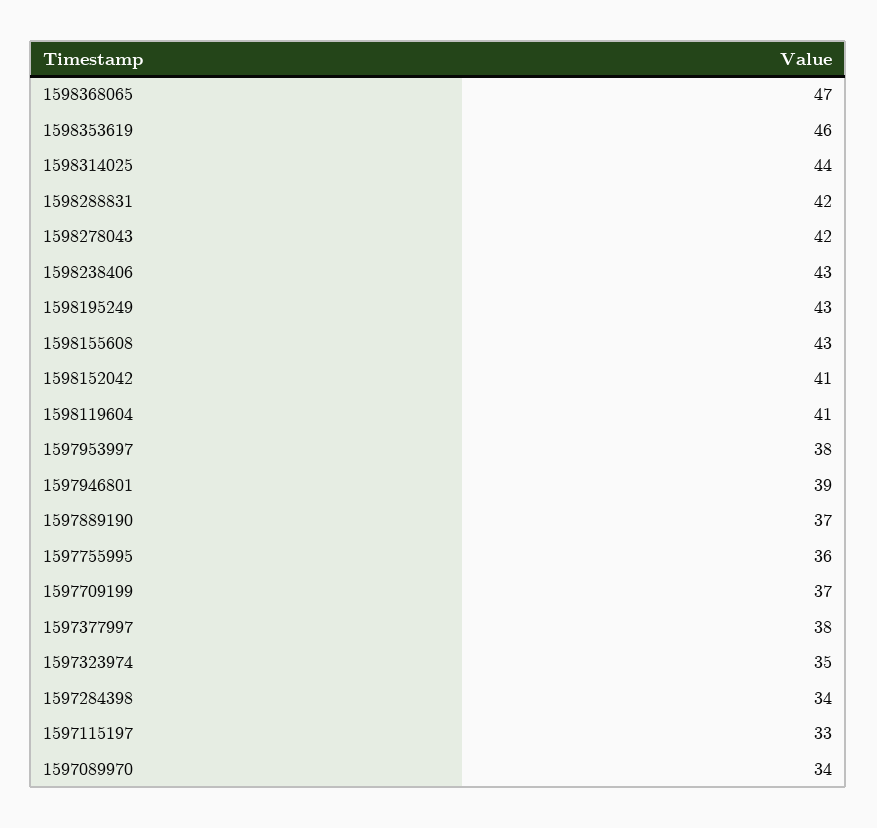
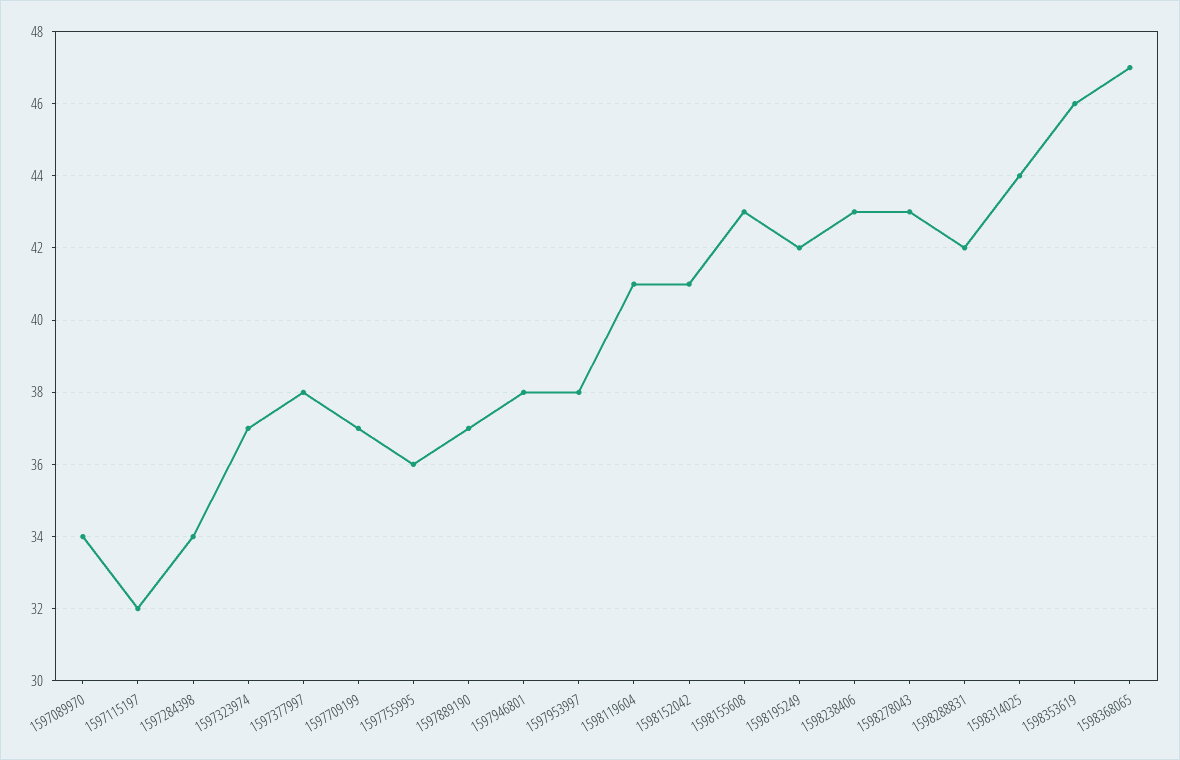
1598278043: 42 -> 43
1598195249: 43 -> 42
1597946801: 39 -> 38
1597323974: 35 -> 37
1597115197: 33 -> 32

